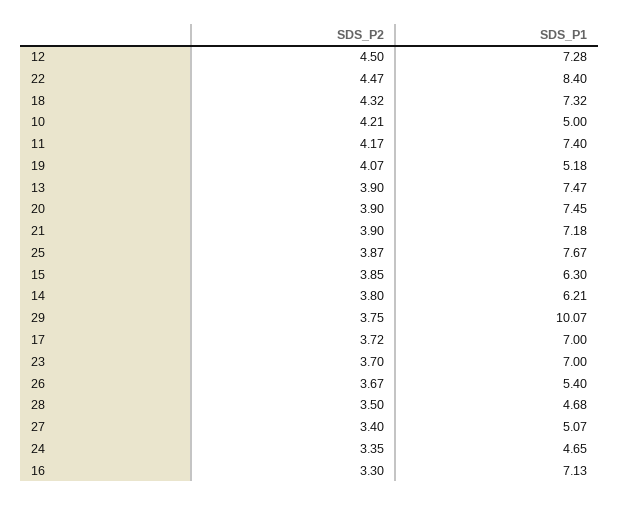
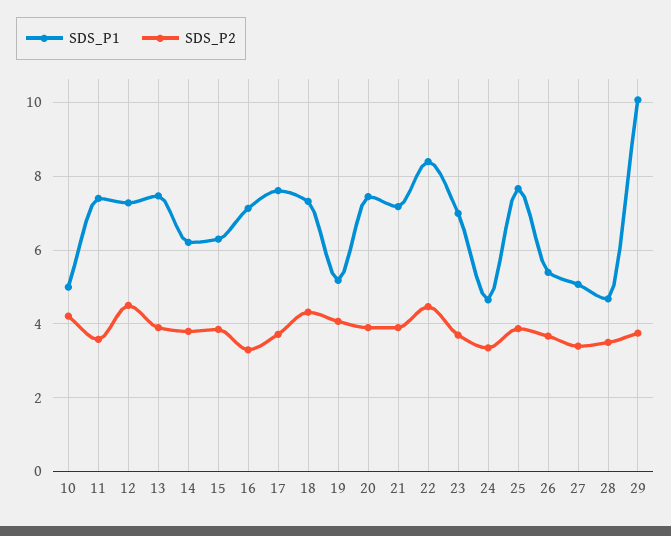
SDS_P2, 11: 4.17 -> 3.6
SDS_P1, 17: 7 -> 7.6

